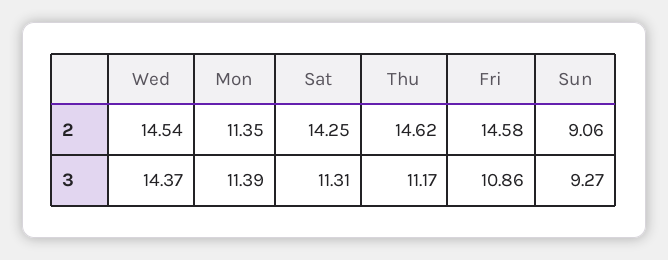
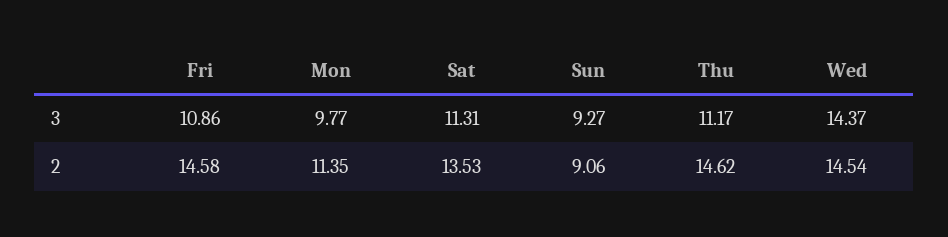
Sat, 2: 14.25 -> 13.53
Mon, 3: 11.39 -> 9.77

